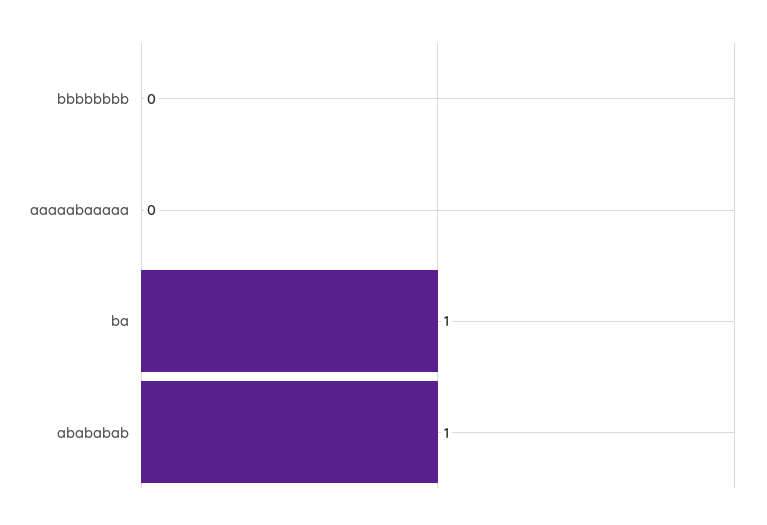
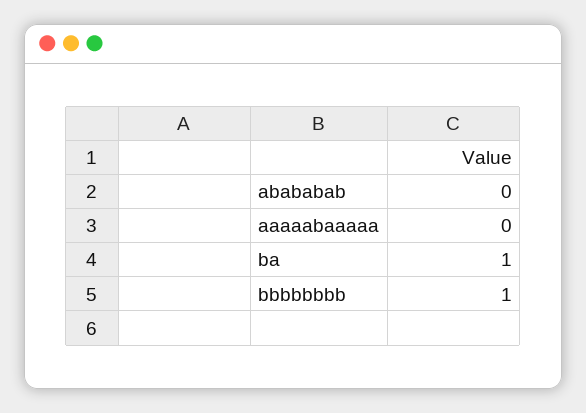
bbbbbbbb: 0 -> 1
abababab: 1 -> 0

